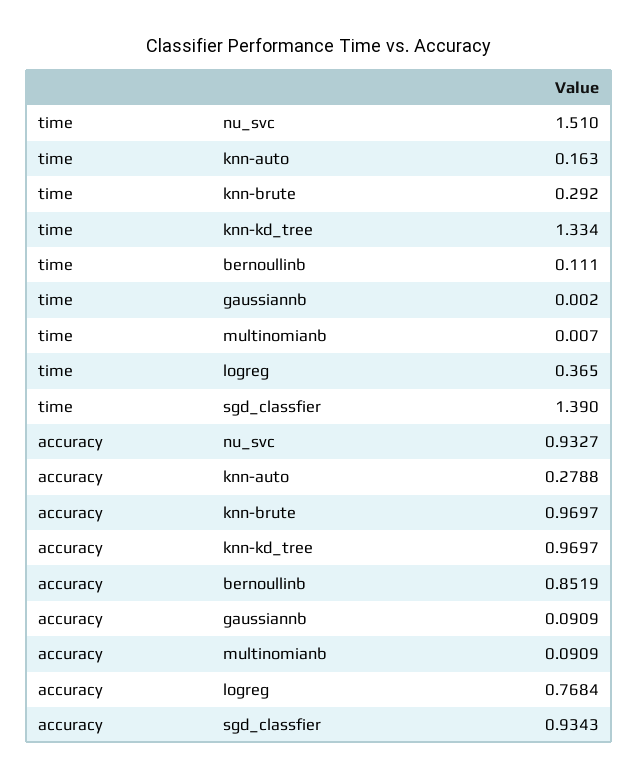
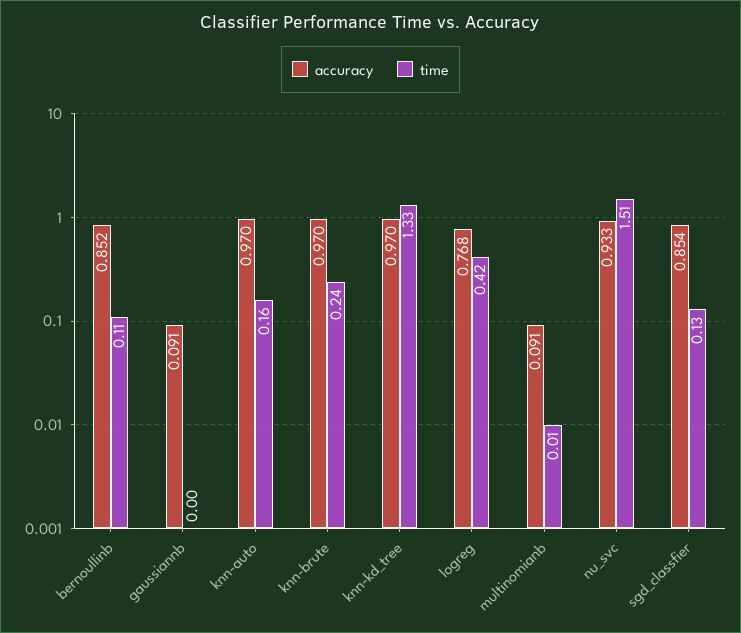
time, knn-brute: 0.292 -> 0.24
time, logreg: 0.365 -> 0.42
time, sgd_classfier: 1.39 -> 0.13
accuracy, knn-auto: 0.2788 -> 0.97
accuracy, sgd_classfier: 0.9343 -> 0.854

